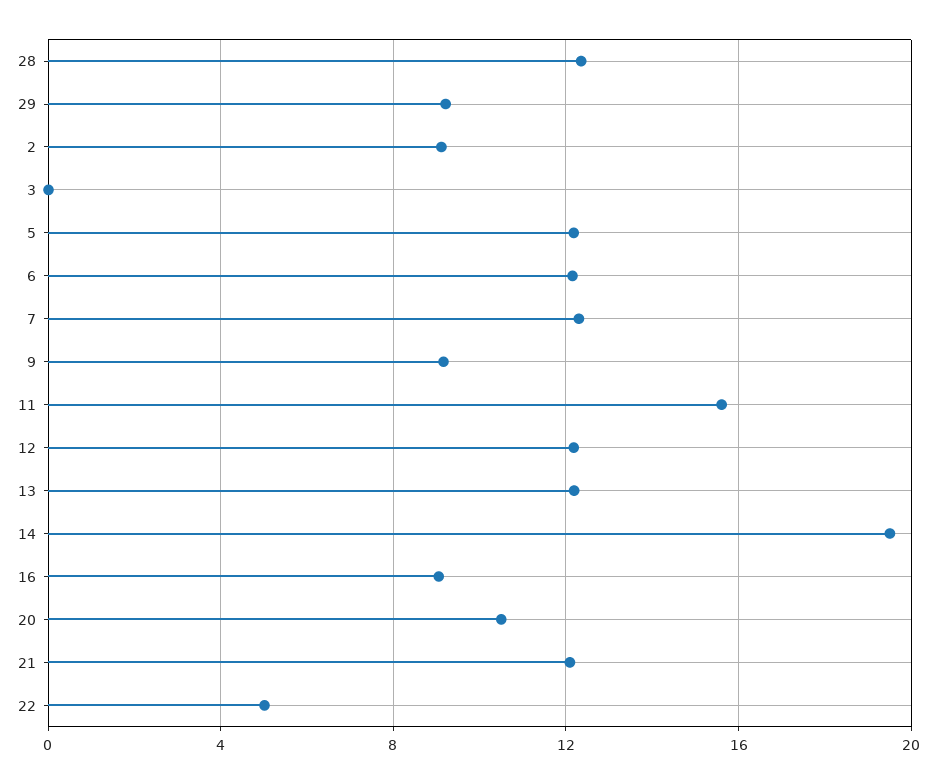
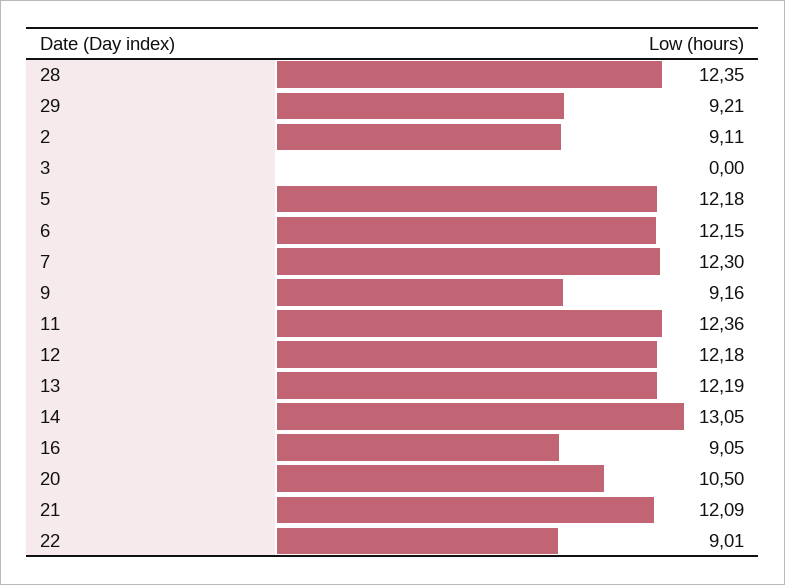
11: 15.5 -> 12.36
14: 19.5 -> 13.05
22: 5 -> 9.01

